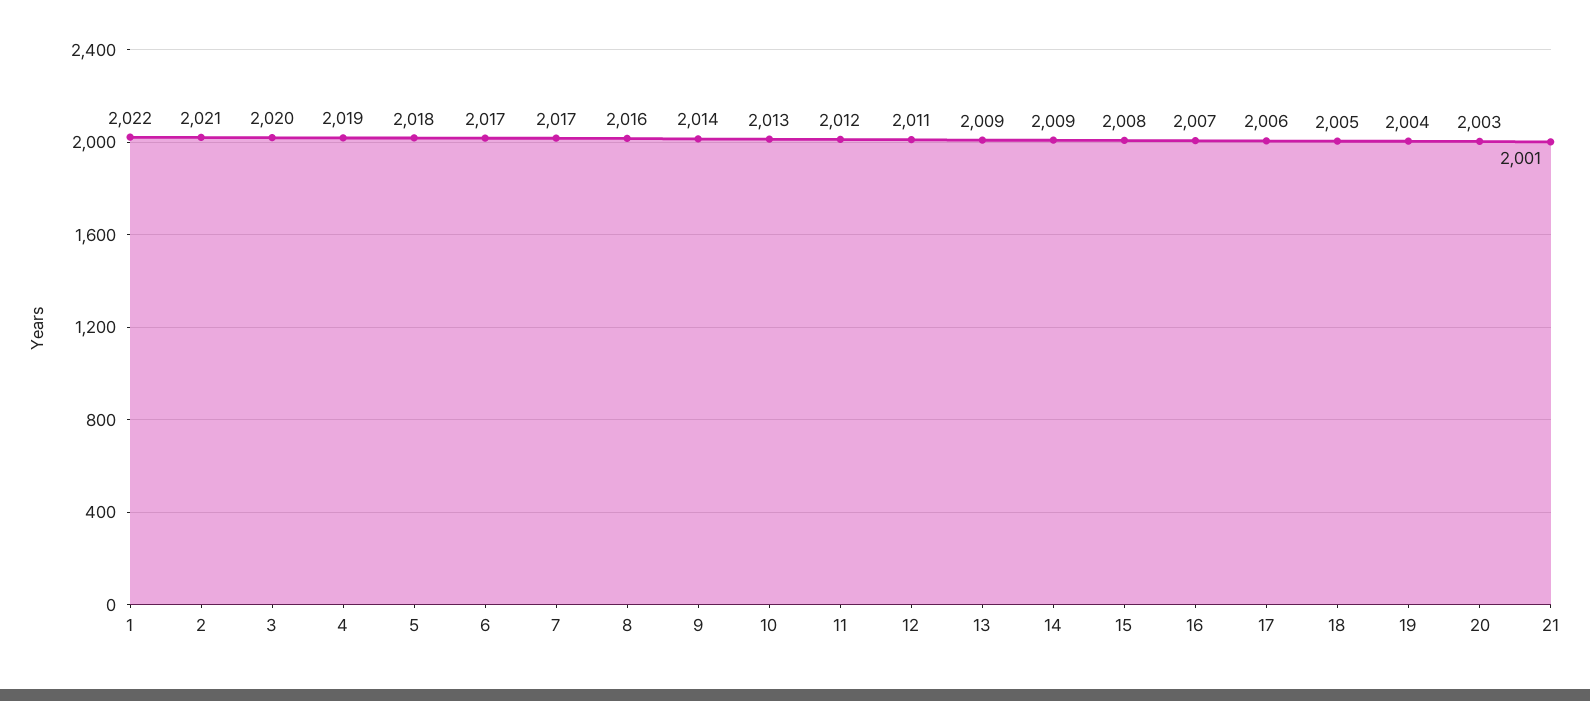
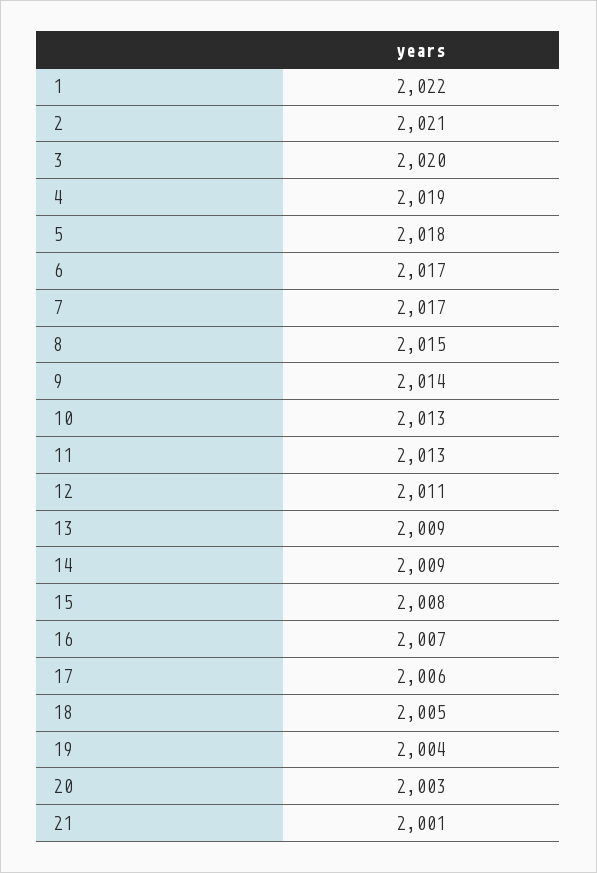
8: 2016 -> 2015
11: 2012 -> 2013

